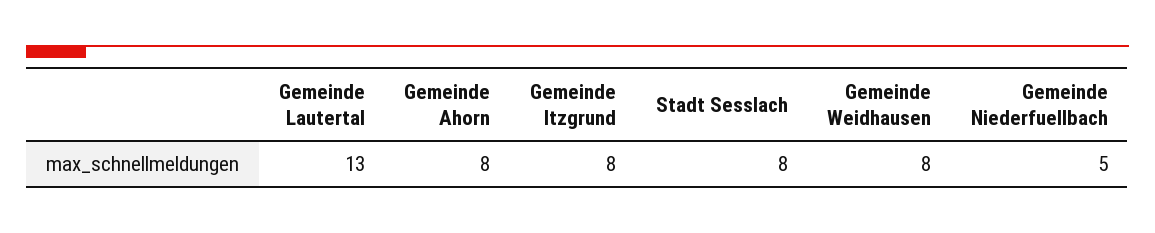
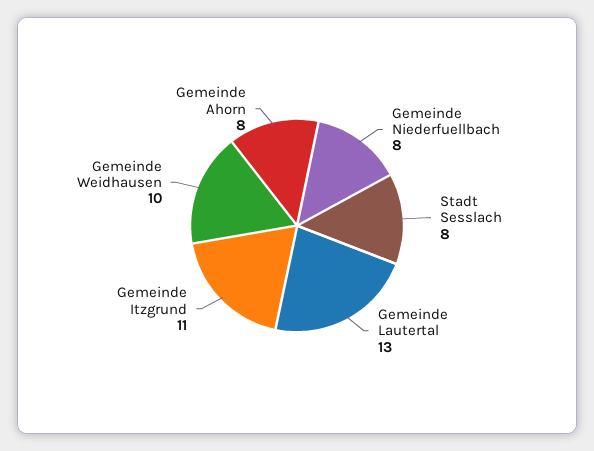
Gemeinde Itzgrund: 8 -> 11
Gemeinde Weidhausen: 8 -> 10
Gemeinde Niederfuellbach: 5 -> 8

